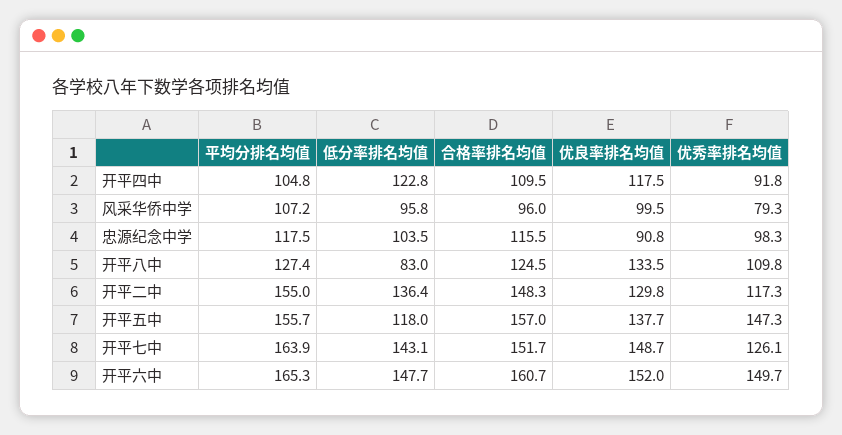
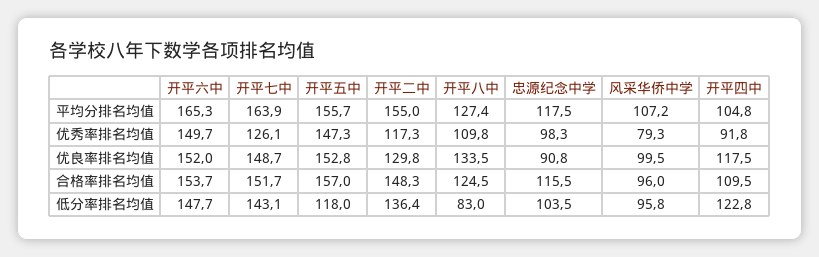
优良率排名均值, 开平五中: 137.7 -> 152.8
合格率排名均值, 开平六中: 160.7 -> 153.7

